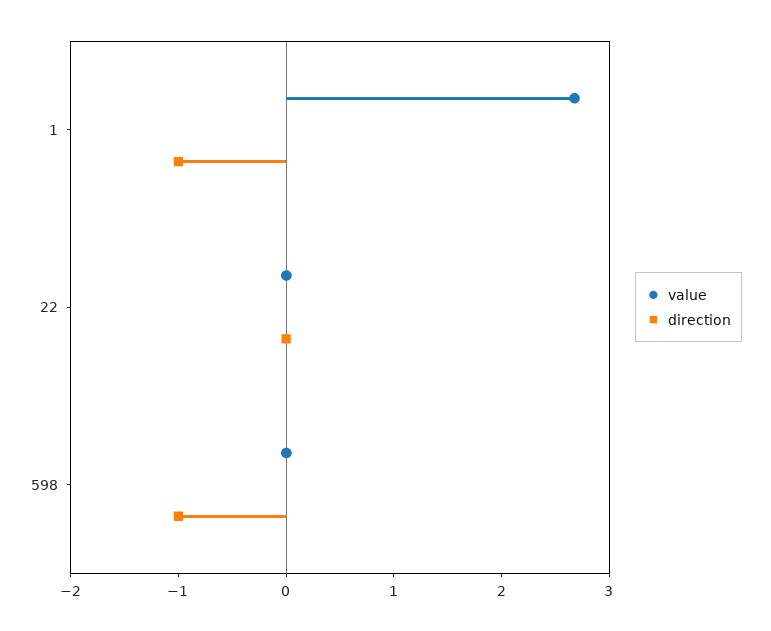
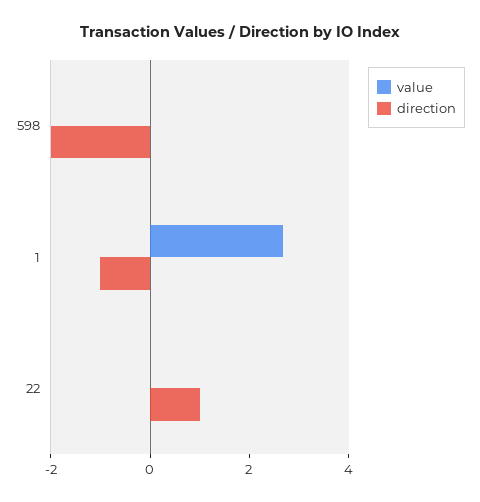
direction, 22: 0 -> 1
direction, 598: -1 -> -2

